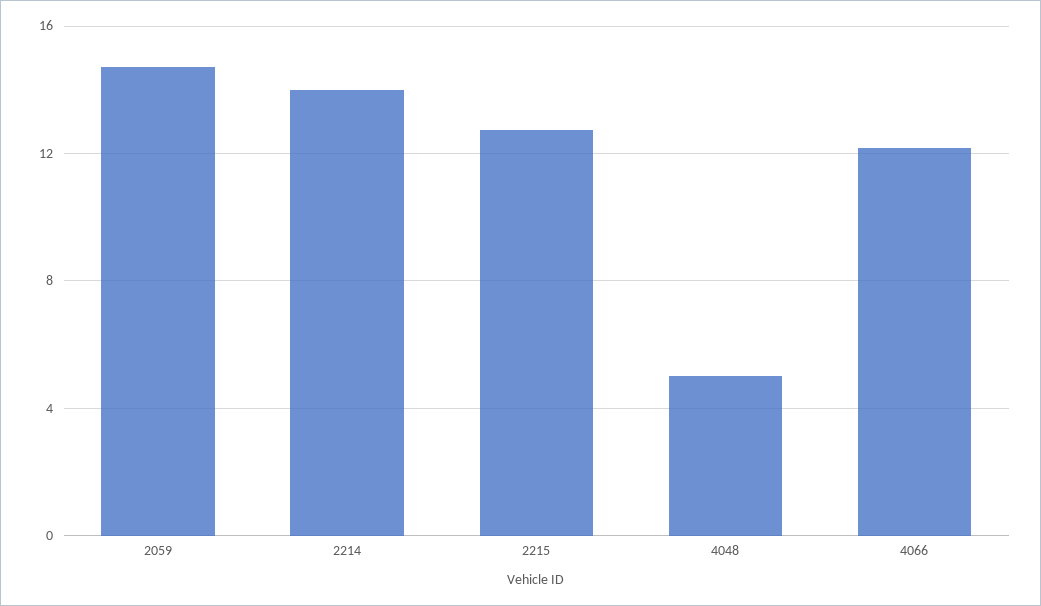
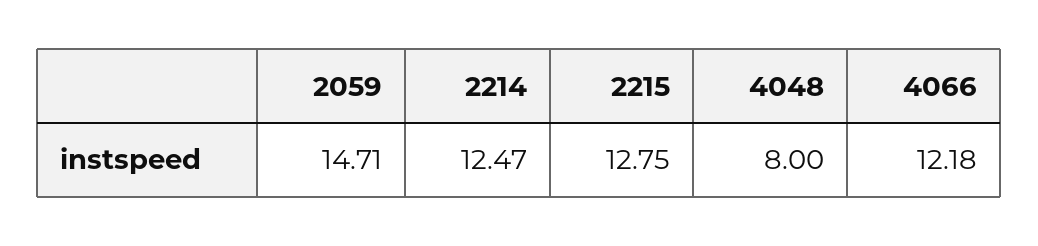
2214: 14 -> 12.47
4048: 5 -> 8

